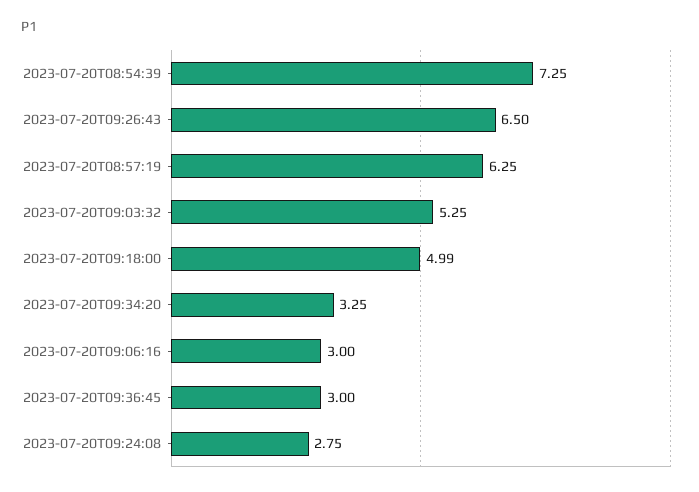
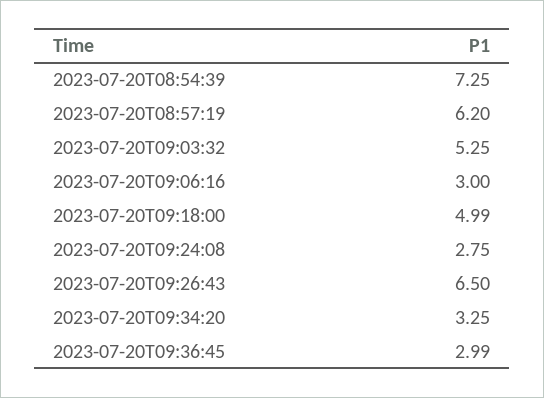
2023-07-20T08:57:19: 6.25 -> 6.2
2023-07-20T09:36:45: 3 -> 2.99

